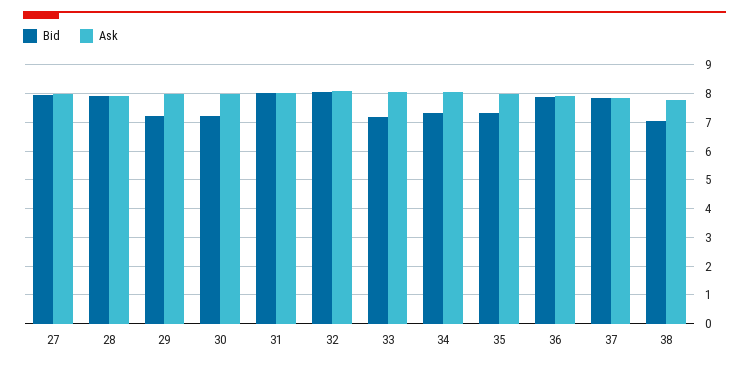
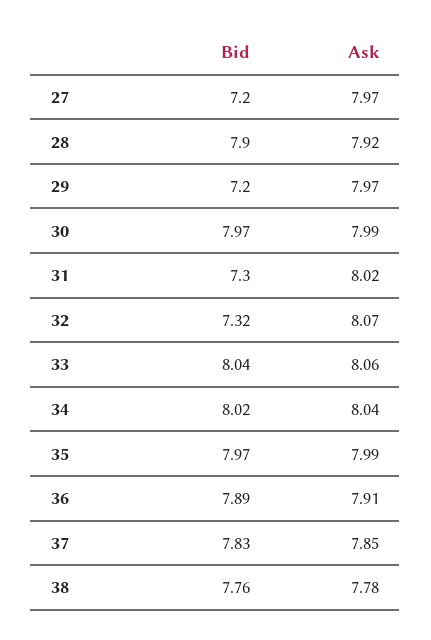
Bid, 27: 8 -> 7.2
Bid, 30: 7.25 -> 7.97
Bid, 31: 8 -> 7.3
Bid, 32: 8 -> 7.32
Bid, 33: 7.25 -> 8.04
Bid, 34: 7.25 -> 8.02
Bid, 35: 7.25 -> 7.97
Bid, 38: 7 -> 7.76

